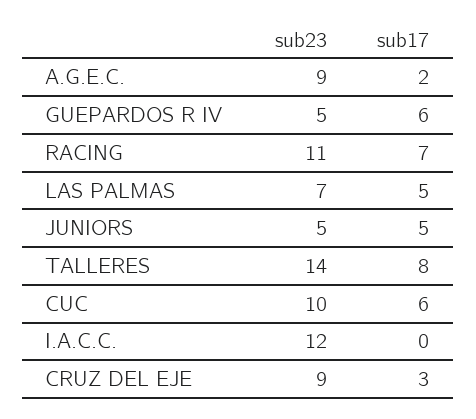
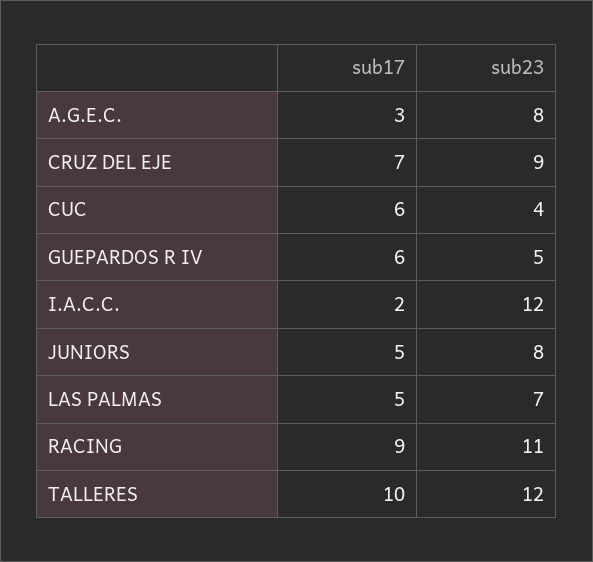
sub23, A.G.E.C.: 9 -> 8
sub17, A.G.E.C.: 2 -> 3
sub17, RACING: 7 -> 9
sub23, JUNIORS: 5 -> 8
sub23, TALLERES: 14 -> 12
sub17, TALLERES: 8 -> 10
sub23, CUC: 10 -> 4
sub17, I.A.C.C.: 0 -> 2
sub17, CRUZ DEL EJE: 3 -> 7

